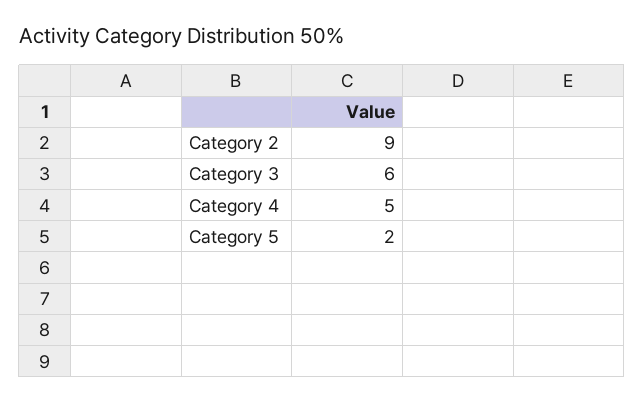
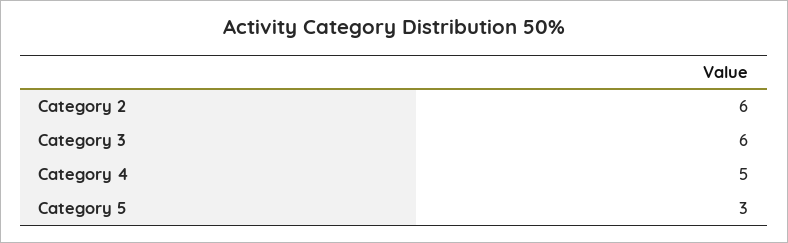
Category 2: 9 -> 6
Category 5: 2 -> 3

